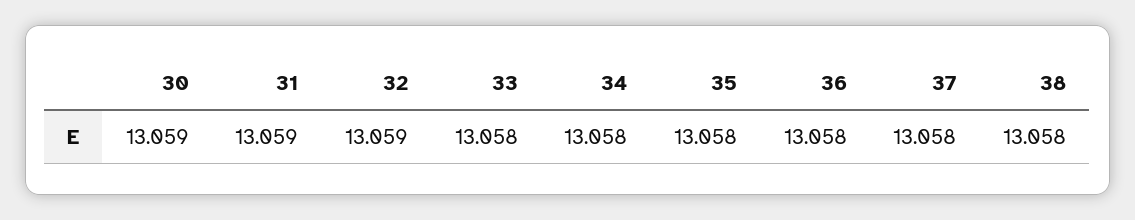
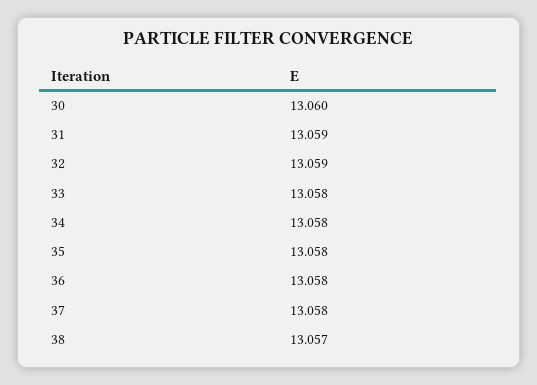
30: 13.059 -> 13.06
38: 13.058 -> 13.057

